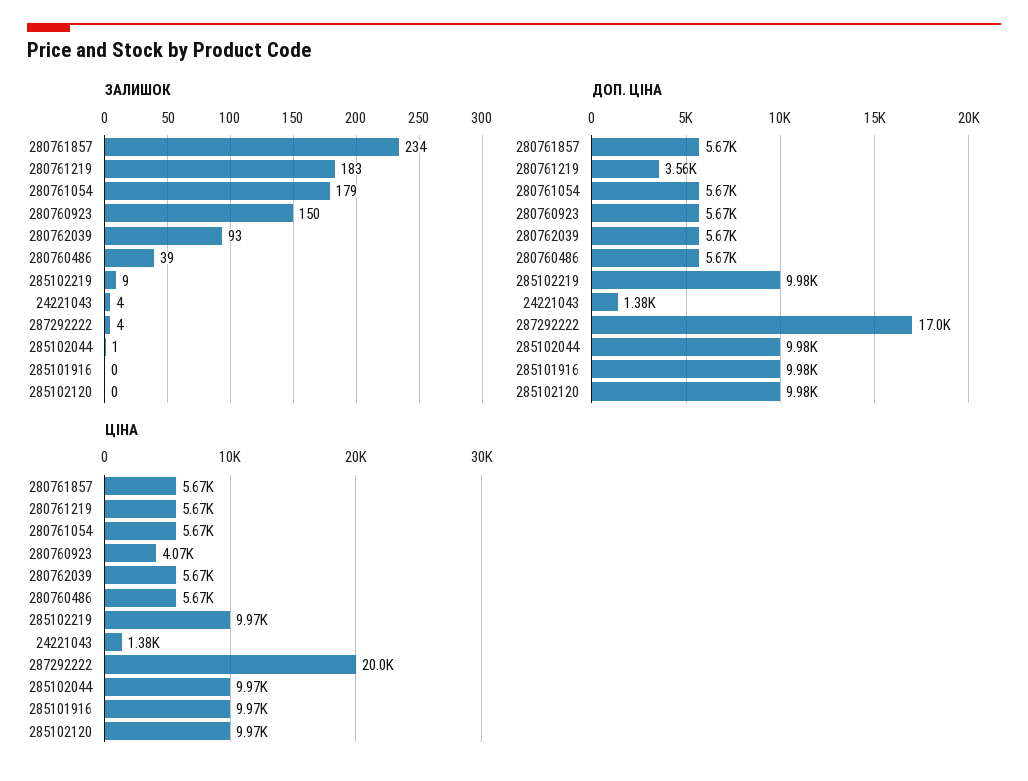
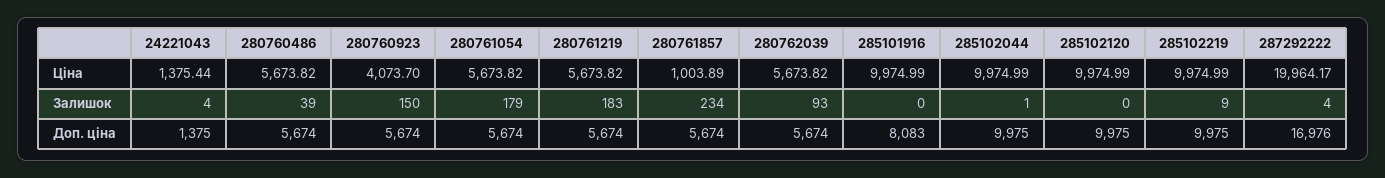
ДОП. ЦІНА, 280761219: 3560 -> 5674
ДОП. ЦІНА, 285101916: 9980 -> 8083
ЦІНА, 280761857: 5670 -> 1003.89

